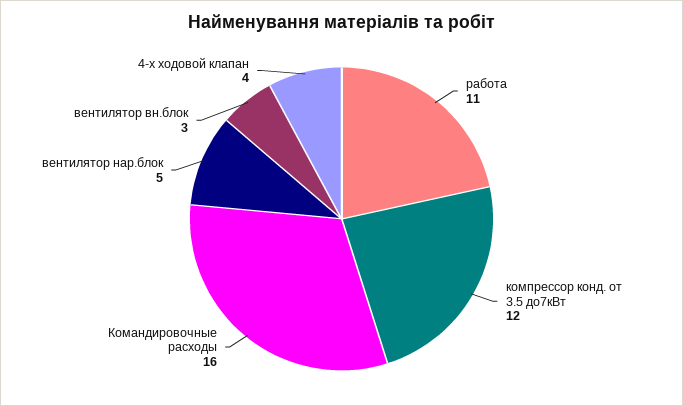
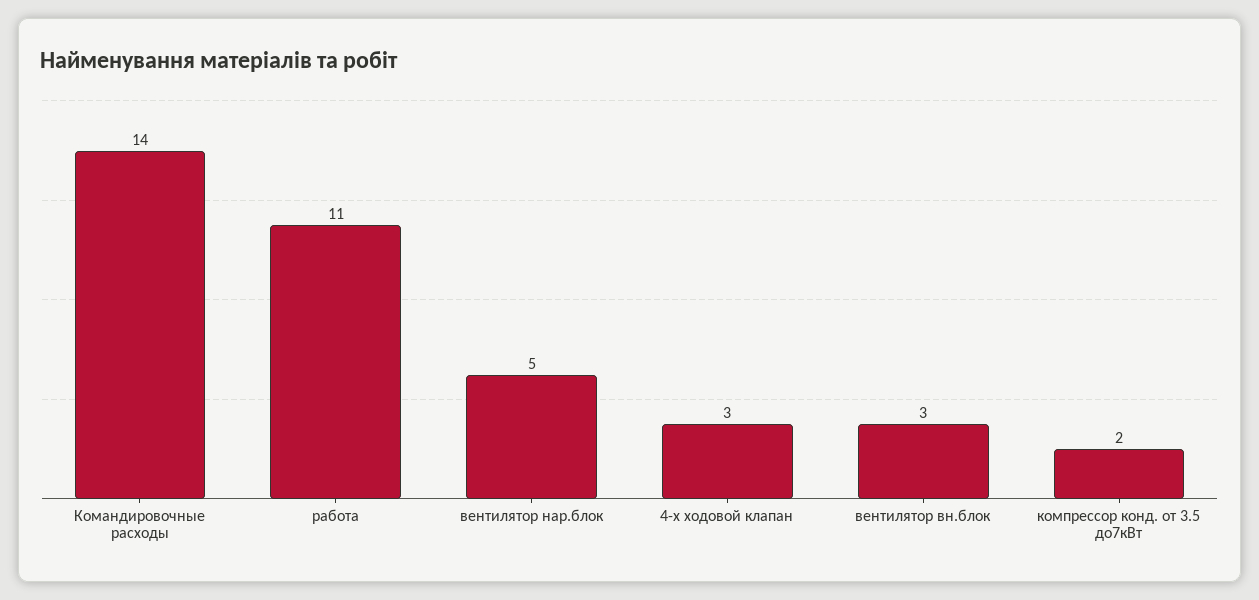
компрессор конд. от 3.5 до7кВт: 12 -> 2
Командировочные расходы: 16 -> 14
4-х ходовой клапан: 4 -> 3

